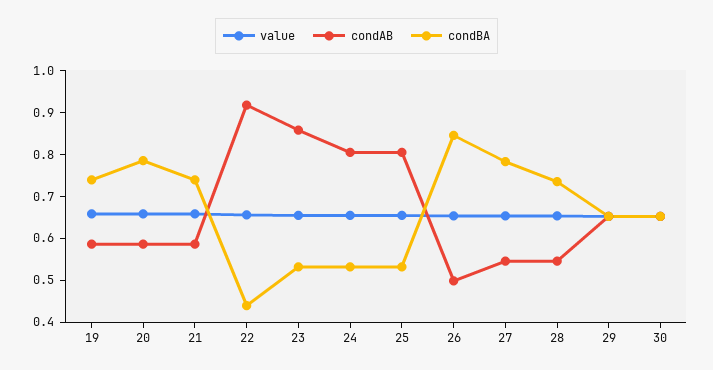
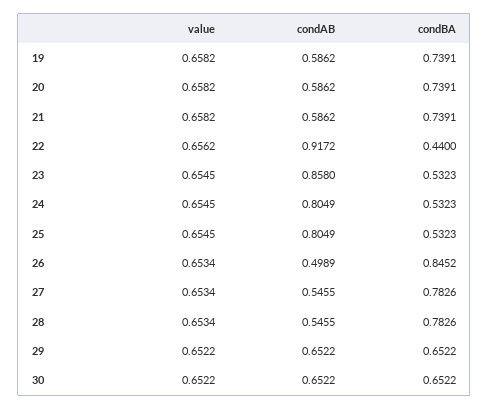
condBA, 20: 0.78 -> 0.7391
condBA, 28: 0.74 -> 0.7826

